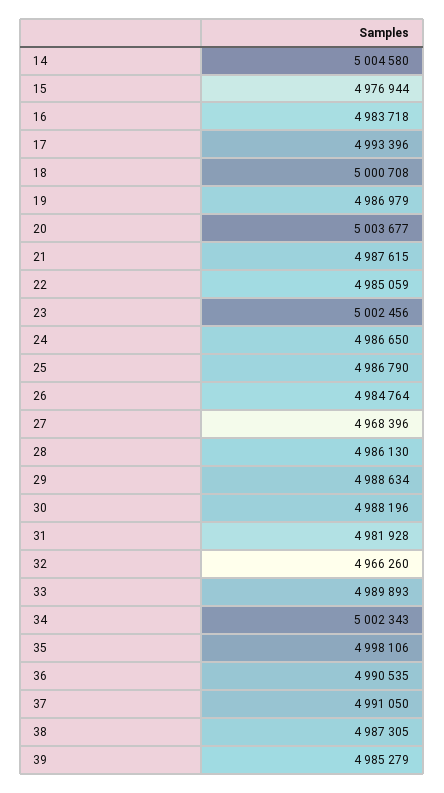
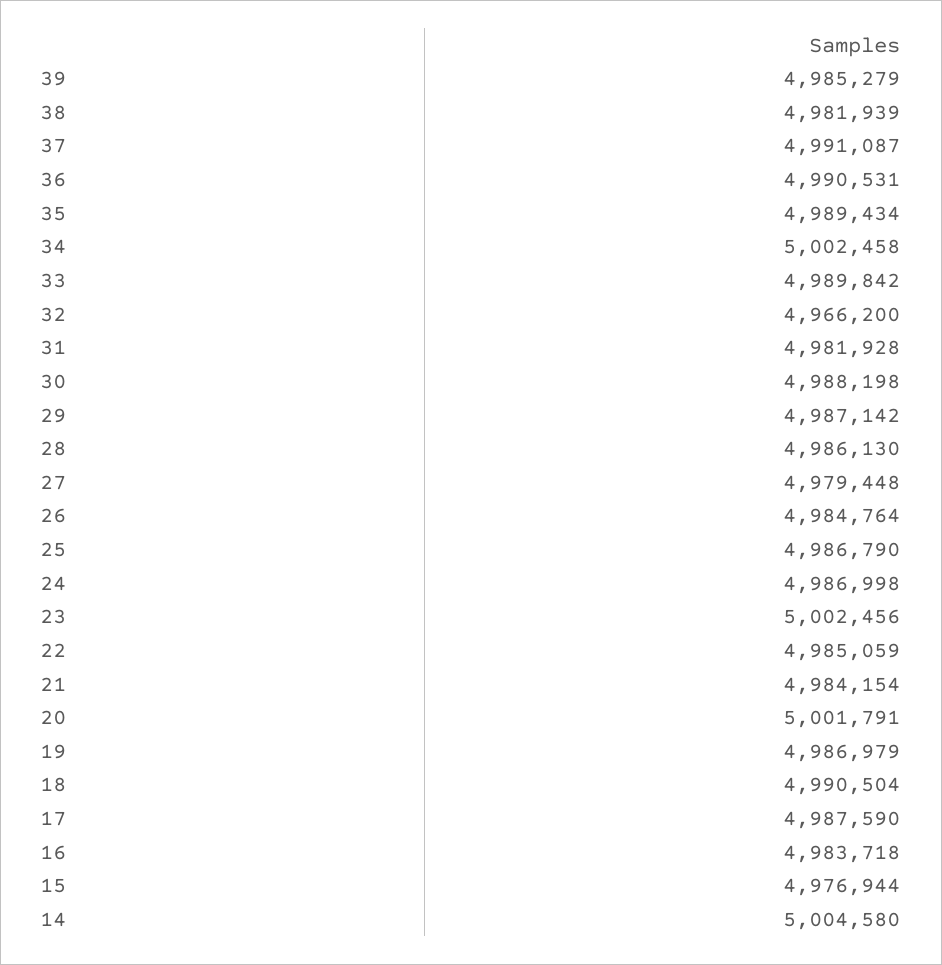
17: 4993396 -> 4987590
18: 5000708 -> 4990504
20: 5003677 -> 5001791
21: 4987615 -> 4984154
24: 4986650 -> 4986998
27: 4968396 -> 4979448
29: 4988634 -> 4987142
30: 4988196 -> 4988198
32: 4966260 -> 4966200
33: 4989893 -> 4989842
34: 5002343 -> 5002458
35: 4998106 -> 4989434
36: 4990535 -> 4990531
37: 4991050 -> 4991087
38: 4987305 -> 4981939

